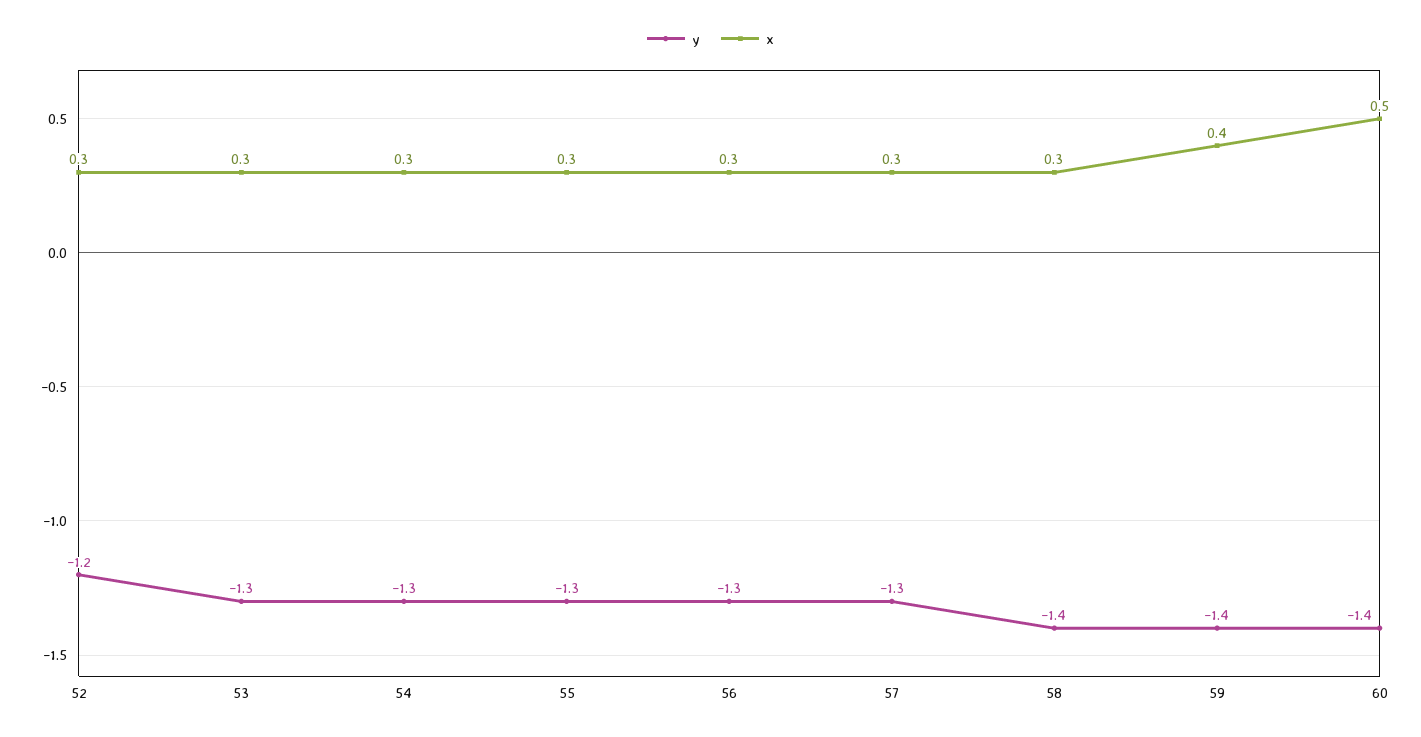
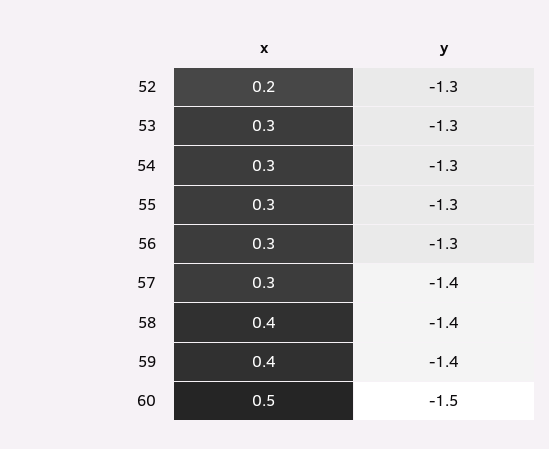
y, 52: -1.2 -> -1.3
x, 52: 0.3 -> 0.2
y, 57: -1.3 -> -1.4
x, 58: 0.3 -> 0.4
y, 60: -1.4 -> -1.5

